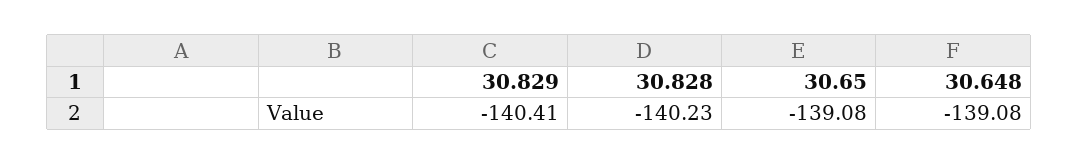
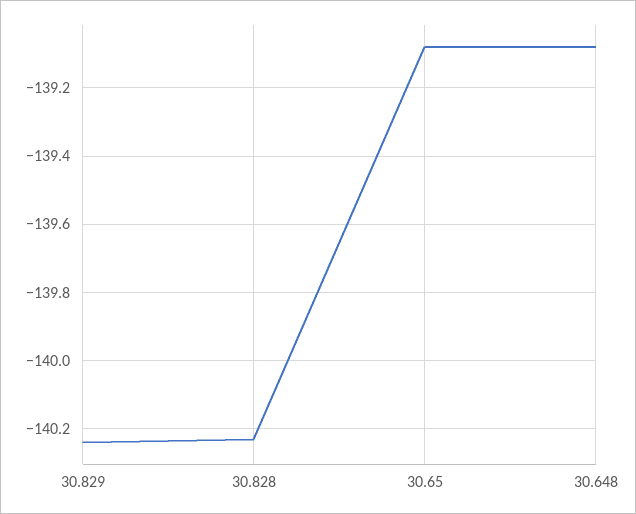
30.829: -140.41 -> -140.25

